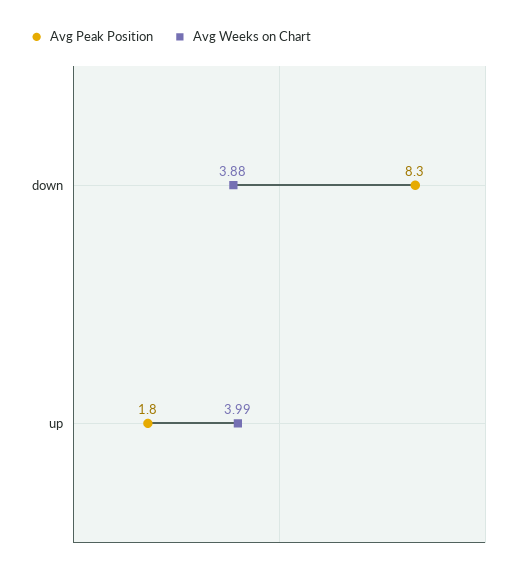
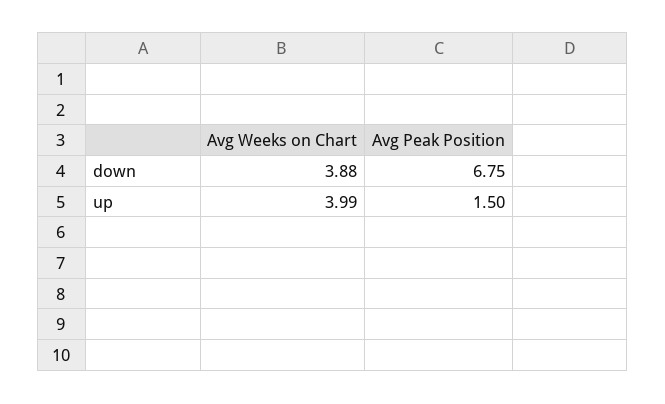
Avg Peak Position, down: 8.3 -> 6.75
Avg Peak Position, up: 1.8 -> 1.5

